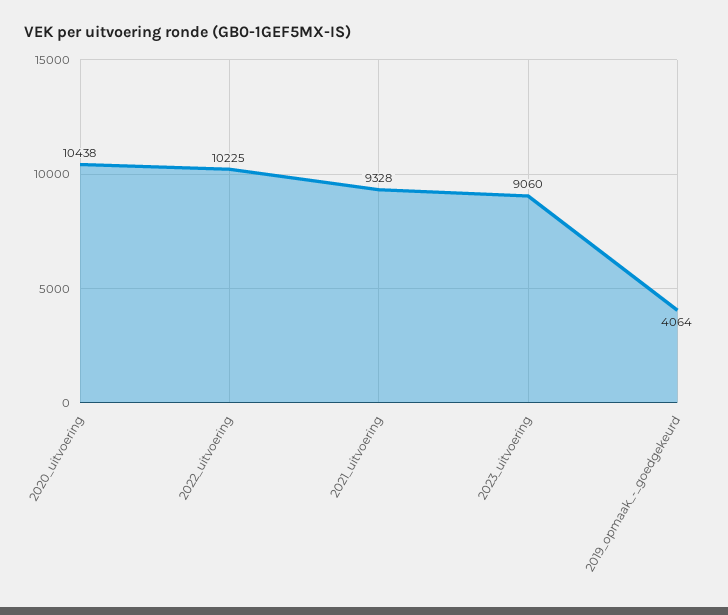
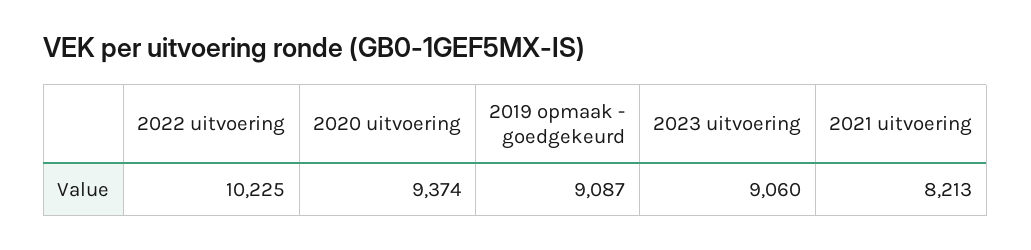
2020_uitvoering: 10438 -> 9374
2021_uitvoering: 9328 -> 8213
2019_opmaak_-_goedgekeurd: 4064 -> 9087

